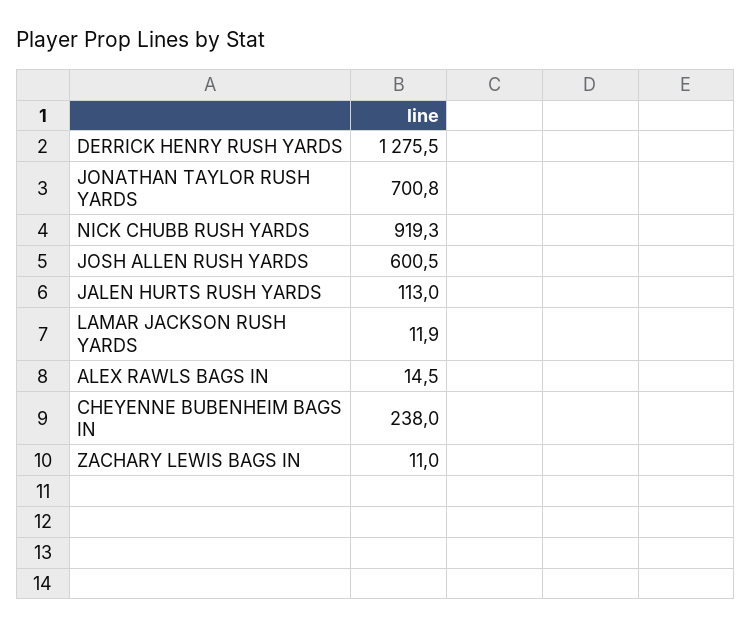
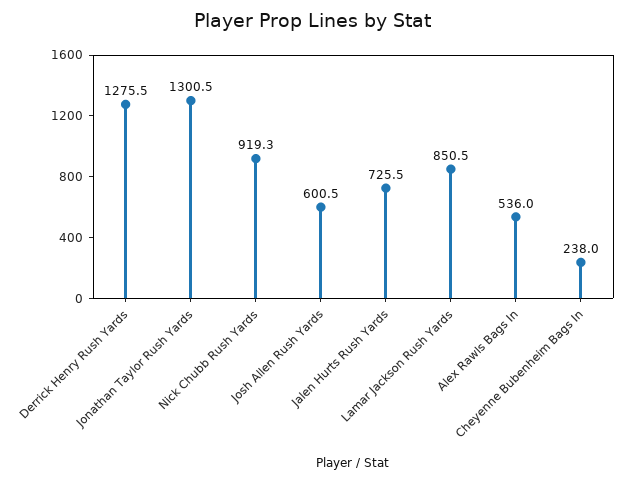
JONATHAN TAYLOR RUSH YARDS: 700.8 -> 1300.5
JALEN HURTS RUSH YARDS: 113 -> 725.5
LAMAR JACKSON RUSH YARDS: 11.9 -> 850.5
ALEX RAWLS BAGS IN: 14.5 -> 536
ZACHARY LEWIS BAGS IN: 11 -> none

